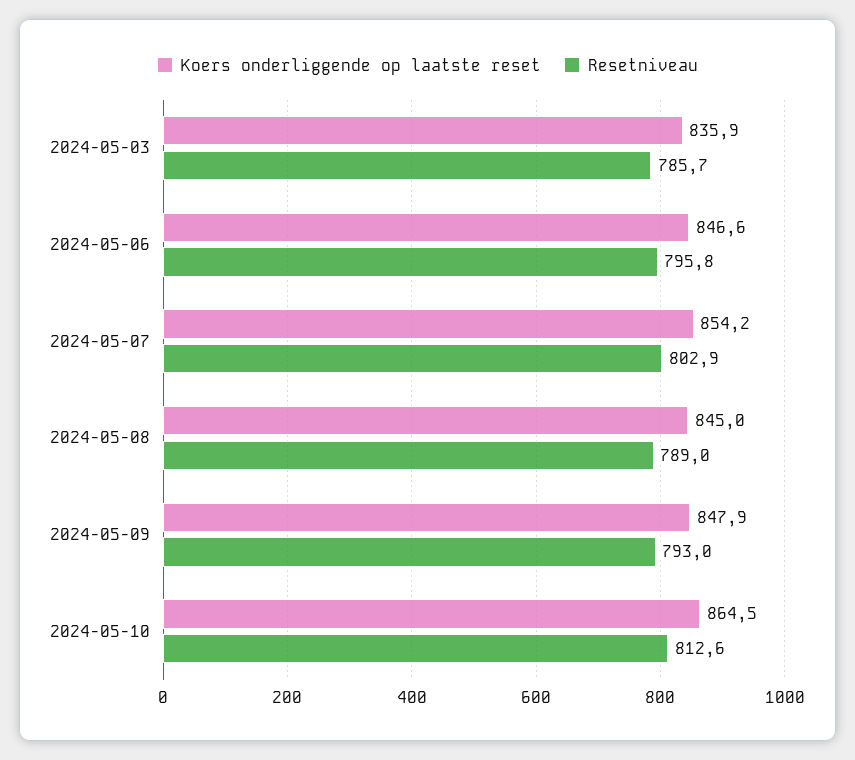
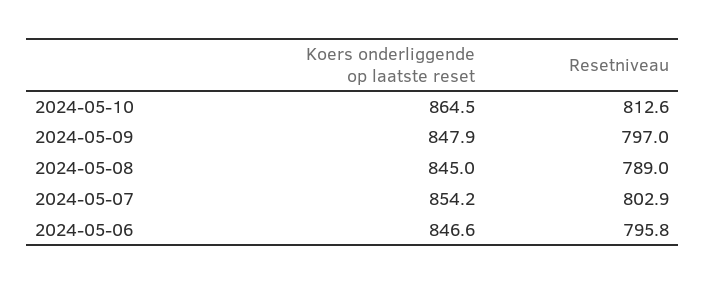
Koers onderliggende op laatste reset, 2024-05-03: 835.9 -> none
Resetniveau, 2024-05-03: 785.7 -> none
Resetniveau, 2024-05-09: 793 -> 797

